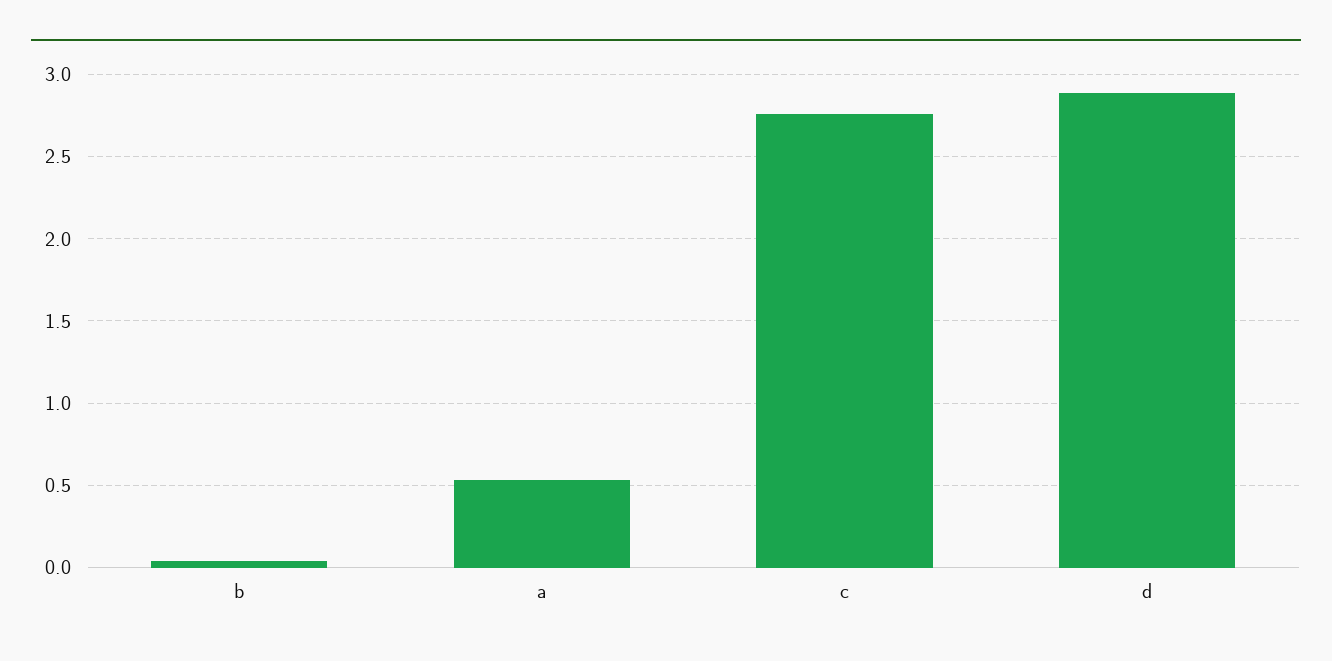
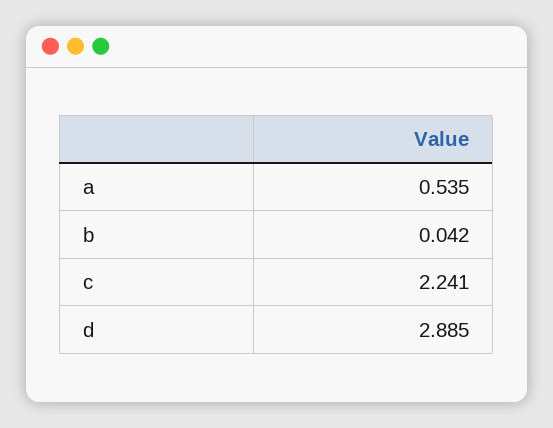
c: 2.75 -> 2.241

